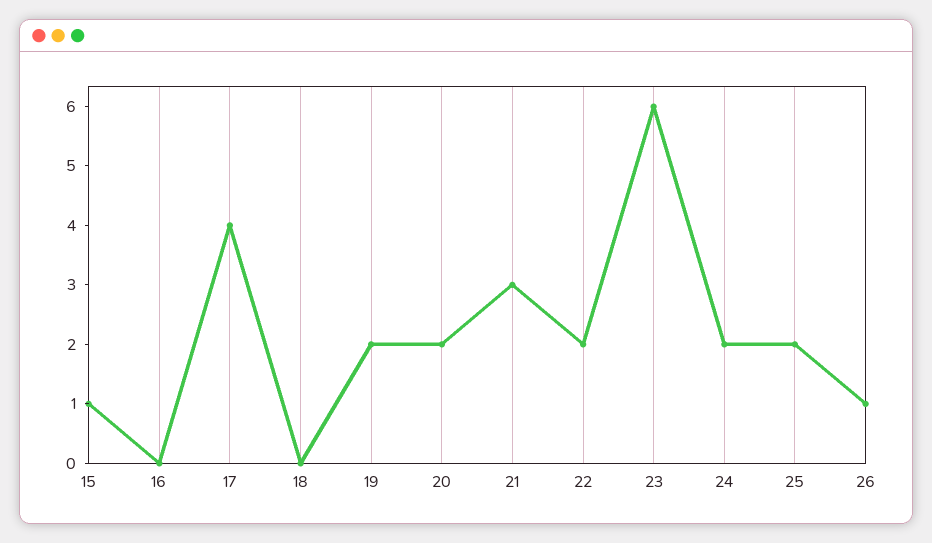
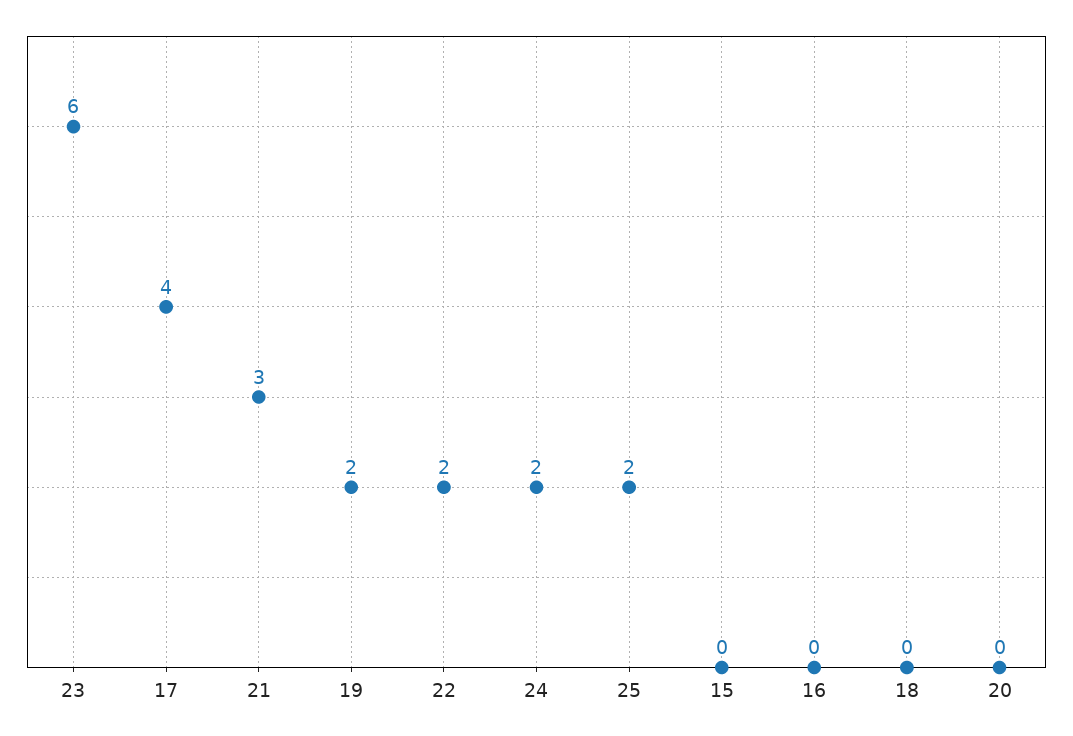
15: 1 -> 0
20: 2 -> 0
26: 1 -> none

